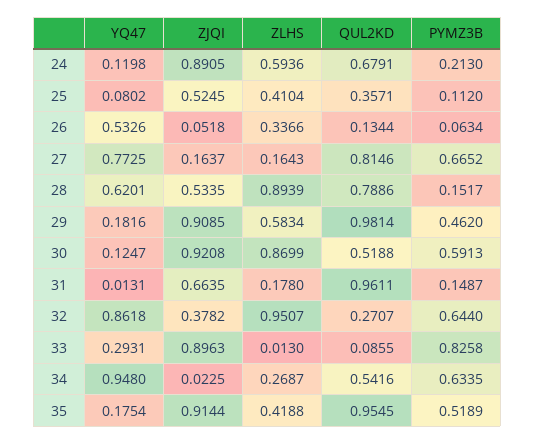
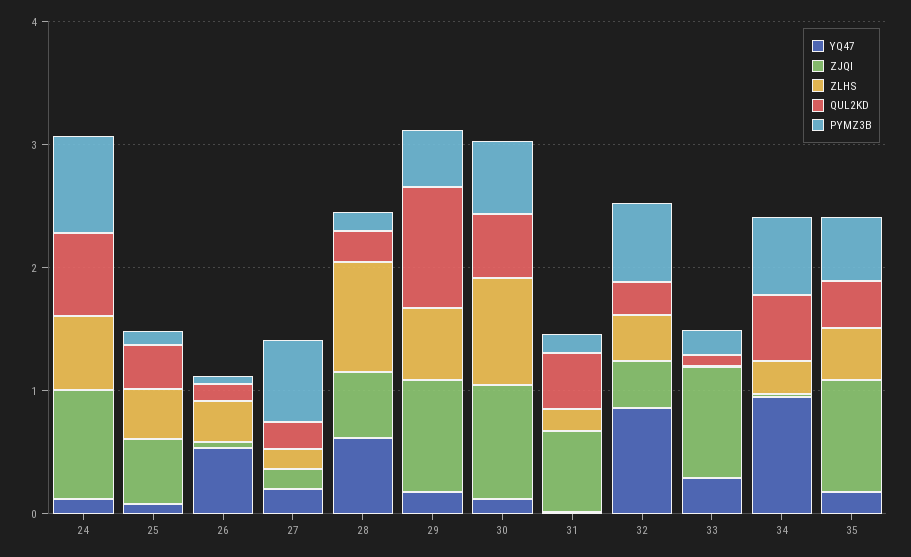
PYMZ3B, 24: 0.213 -> 0.8
YQ47, 27: 0.7725 -> 0.2
QUL2KD, 27: 0.8146 -> 0.2
QUL2KD, 28: 0.7886 -> 0.2
QUL2KD, 31: 0.9611 -> 0.4
ZLHS, 32: 0.9507 -> 0.4
PYMZ3B, 33: 0.8258 -> 0.2
QUL2KD, 35: 0.9545 -> 0.4

